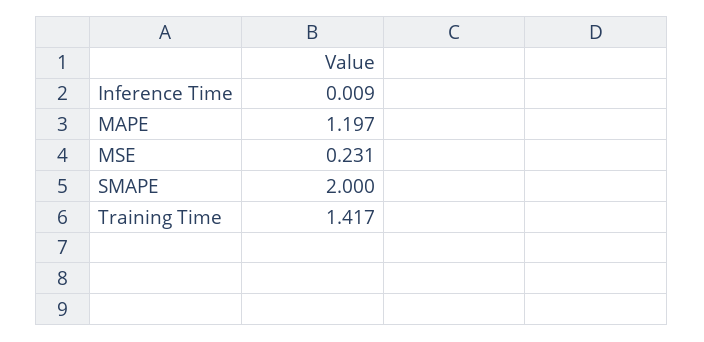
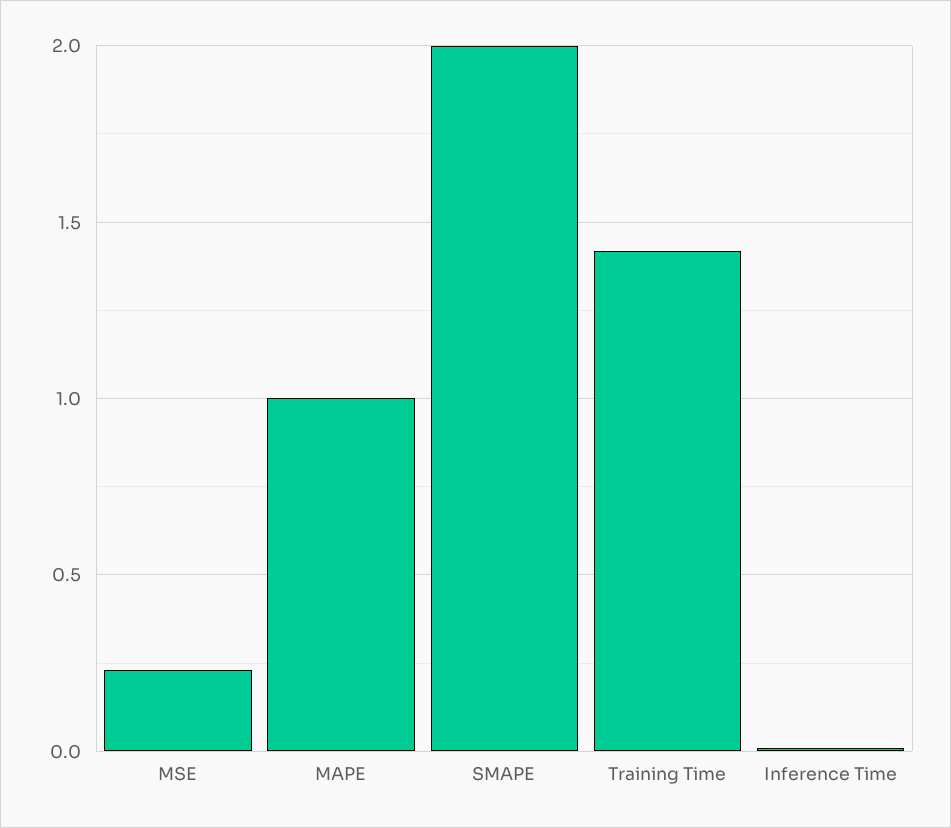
MAPE: 1.197 -> 1

